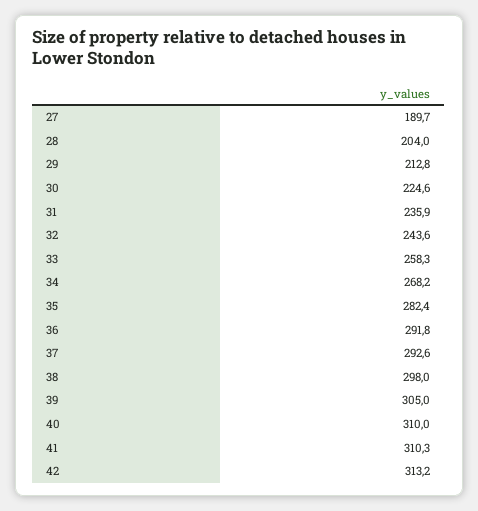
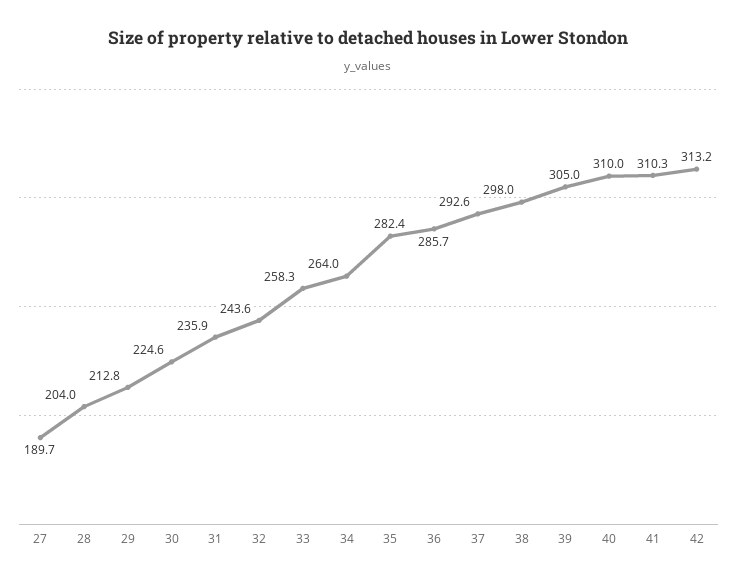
34: 268.2 -> 264
36: 291.8 -> 285.7

